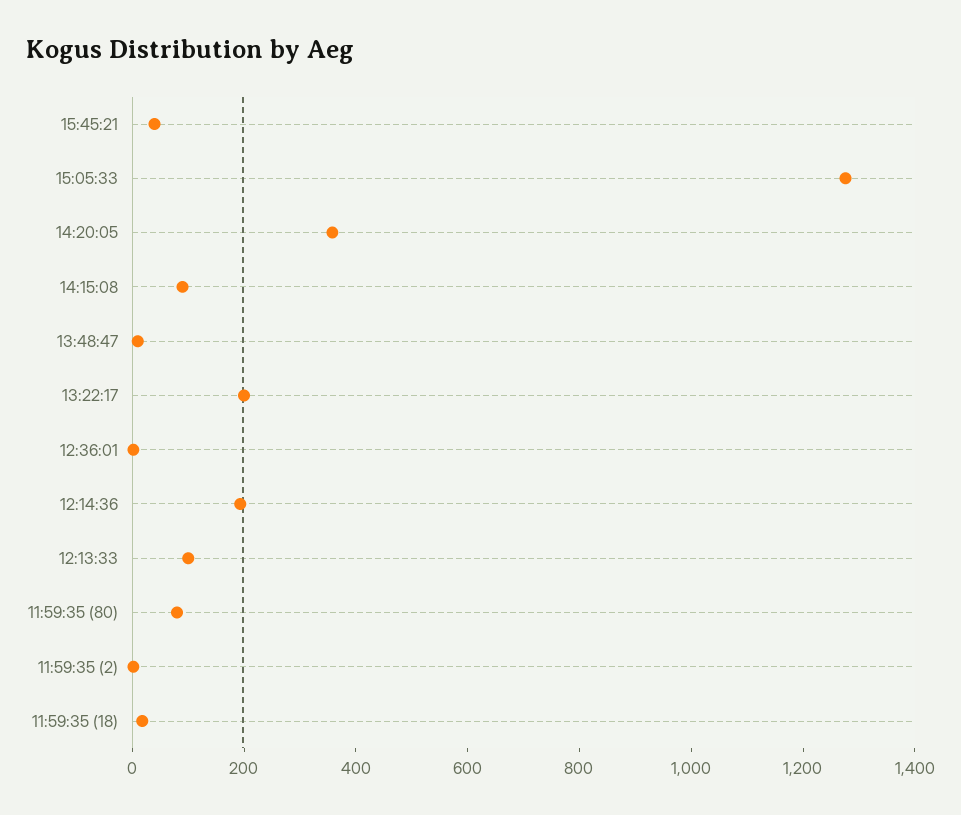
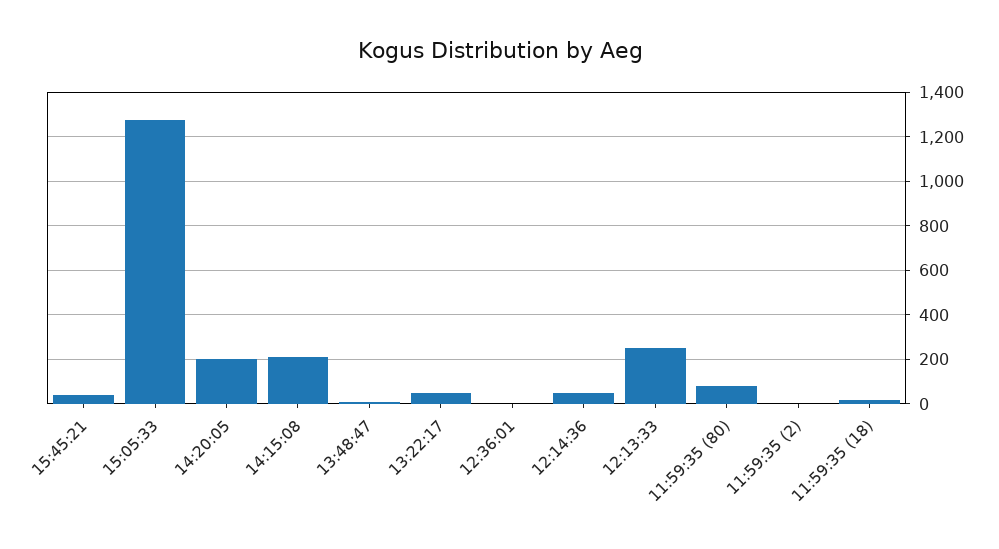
14:20:05: 350 -> 200
14:15:08: 100 -> 200
13:22:17: 200 -> 50
12:14:36: 200 -> 50
12:13:33: 100 -> 250

